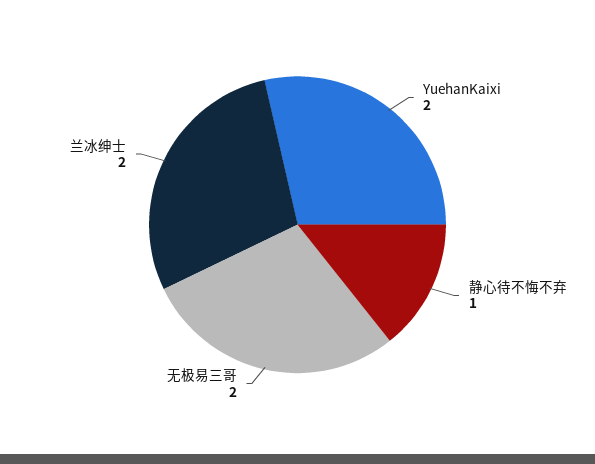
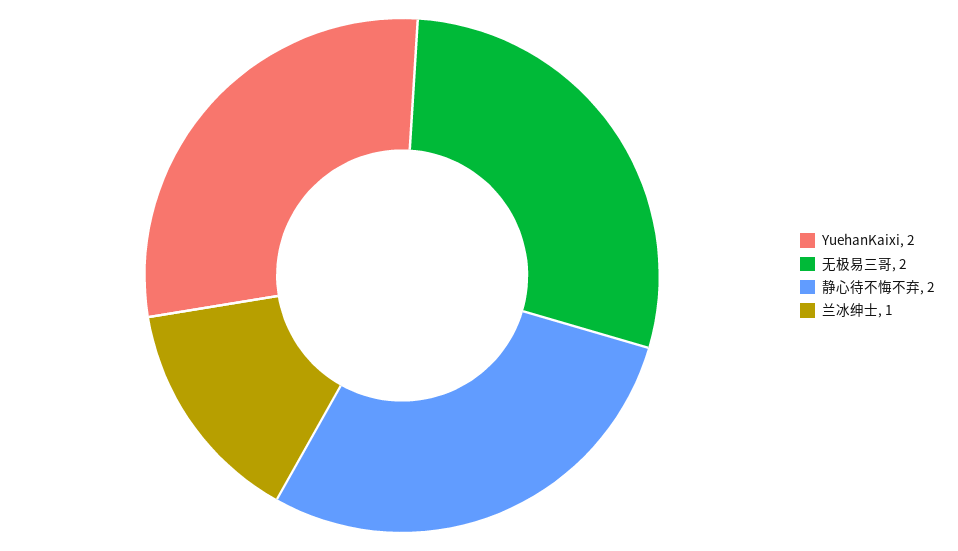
静心待不悔不弃: 1 -> 2
兰冰绅士: 2 -> 1

